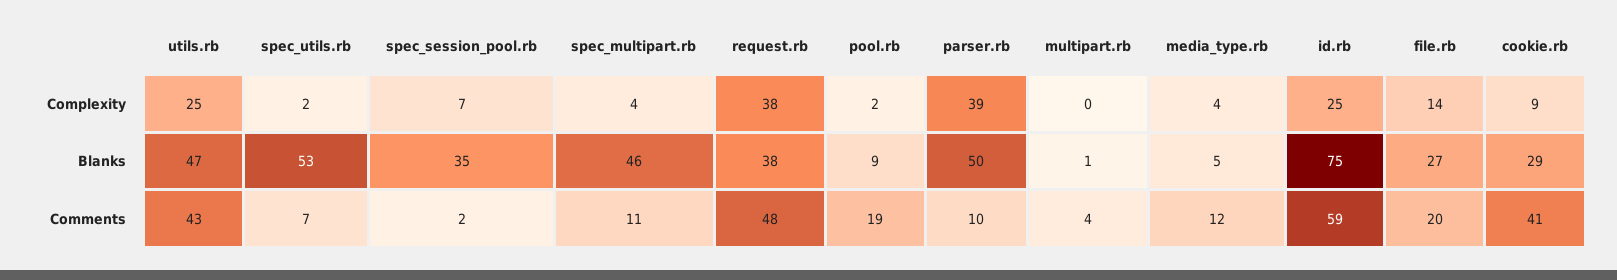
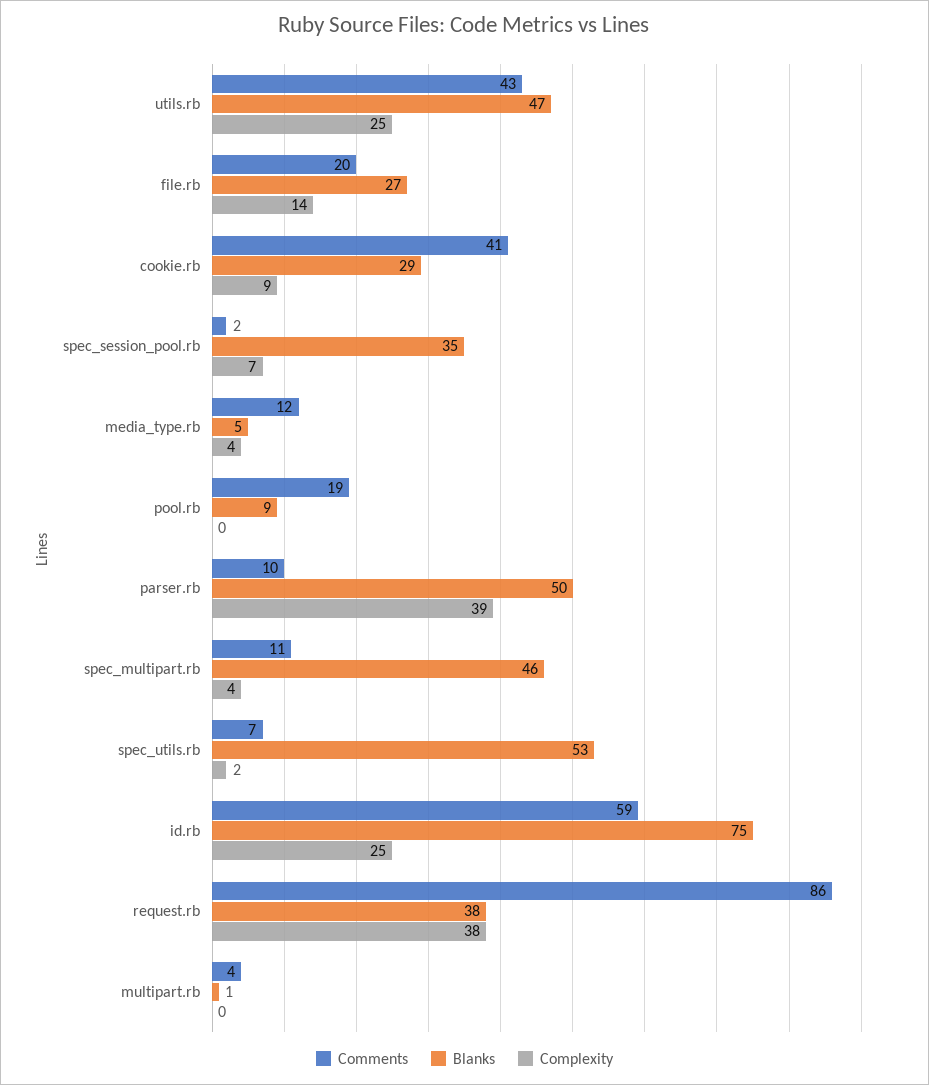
Complexity, pool.rb: 2 -> 0
Comments, request.rb: 48 -> 86

